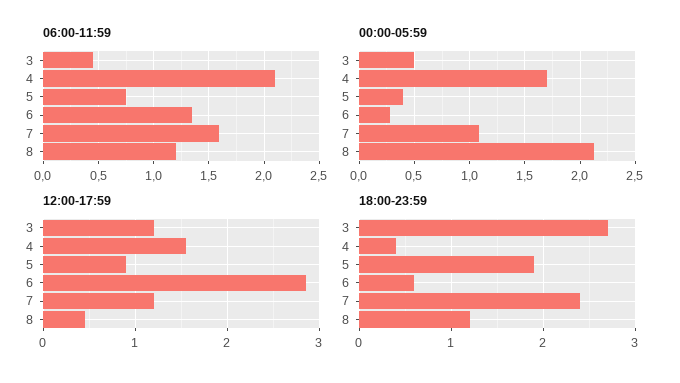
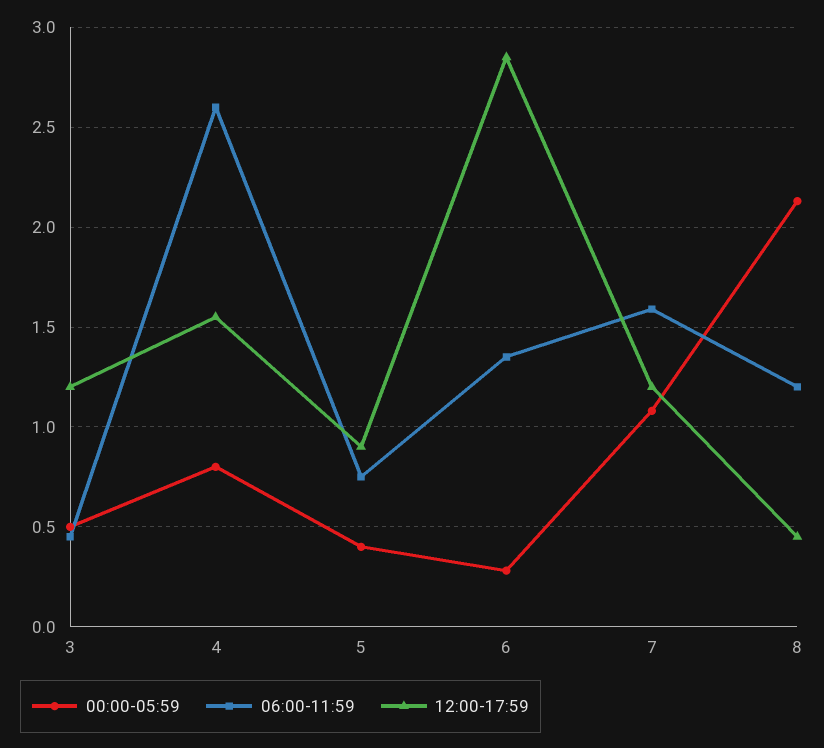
06:00-11:59, 4: 2.1 -> 2.6
00:00-05:59, 4: 1.7 -> 0.8
18:00-23:59, 3: 2.7 -> none
18:00-23:59, 4: 0.4 -> none
18:00-23:59, 5: 1.9 -> none
18:00-23:59, 6: 0.6 -> none
18:00-23:59, 7: 2.4 -> none
18:00-23:59, 8: 1.2 -> none

